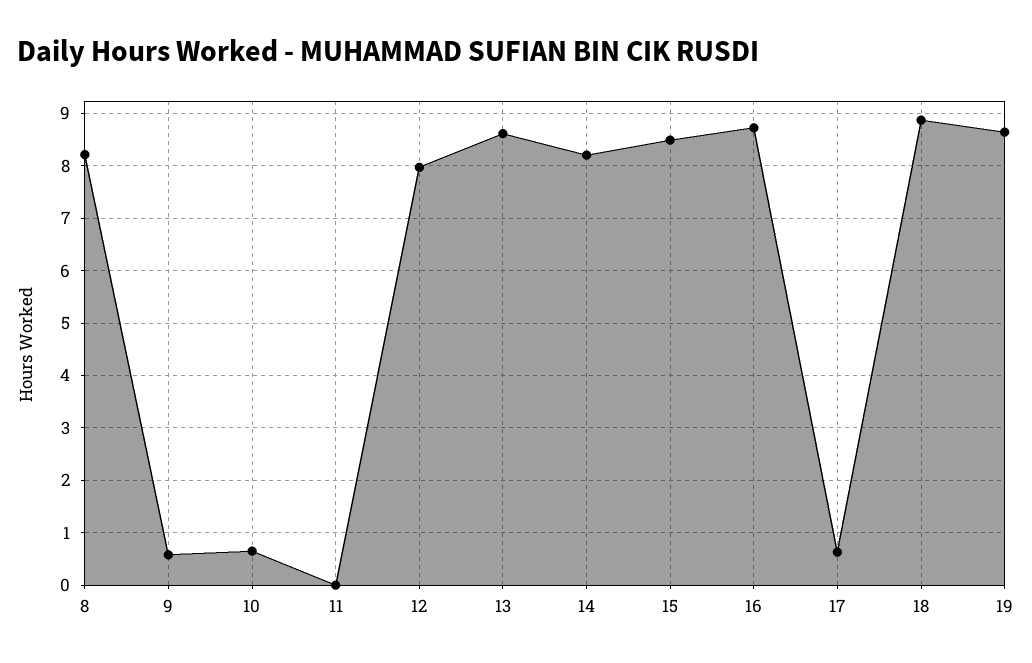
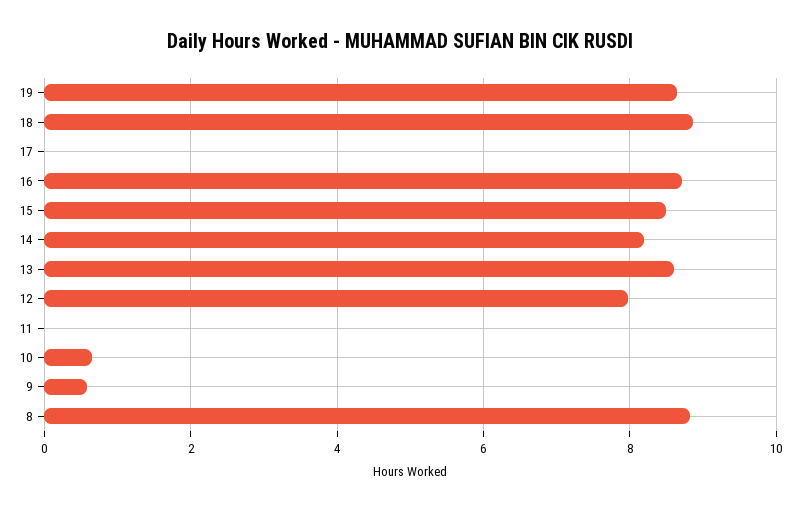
8: 8.2 -> 8.8
17: 0.6 -> 0

